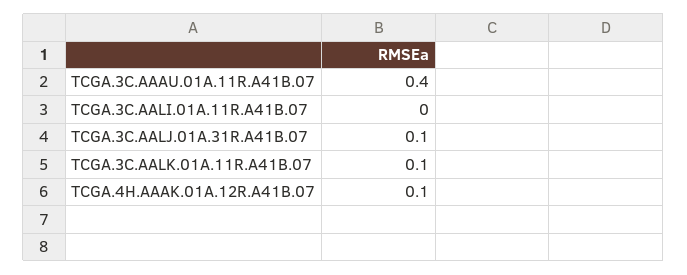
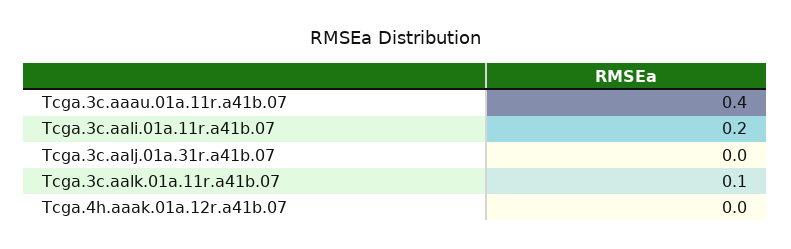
TCGA.3C.AALI.01A.11R.A41B.07: 0 -> 0.2
TCGA.3C.AALJ.01A.31R.A41B.07: 0.1 -> 0
TCGA.4H.AAAK.01A.12R.A41B.07: 0.1 -> 0

